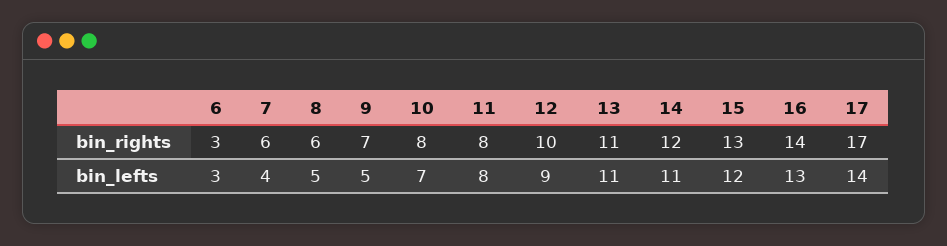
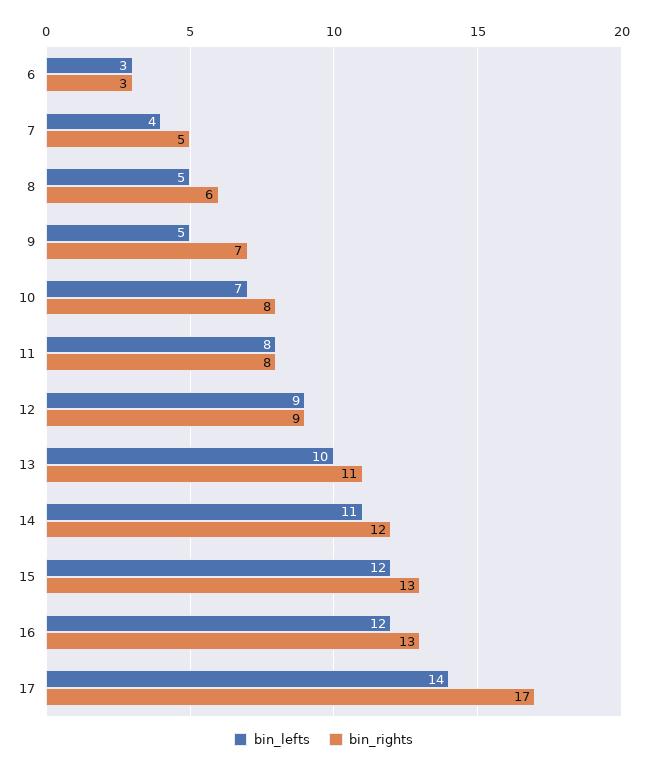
bin_rights, 7: 6 -> 5
bin_rights, 12: 10 -> 9
bin_rights, 16: 14 -> 13
bin_lefts, 13: 11 -> 10
bin_lefts, 16: 13 -> 12

